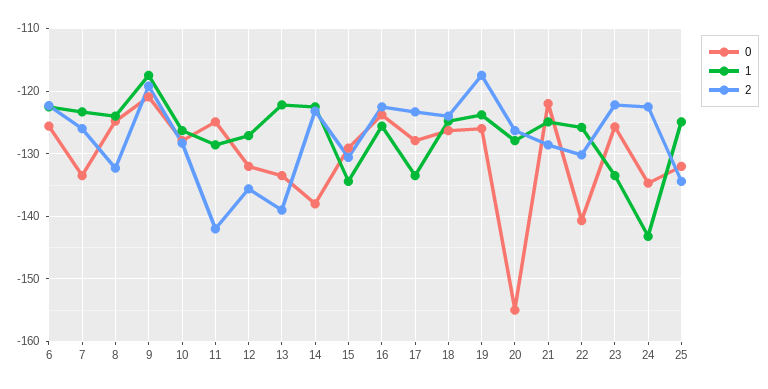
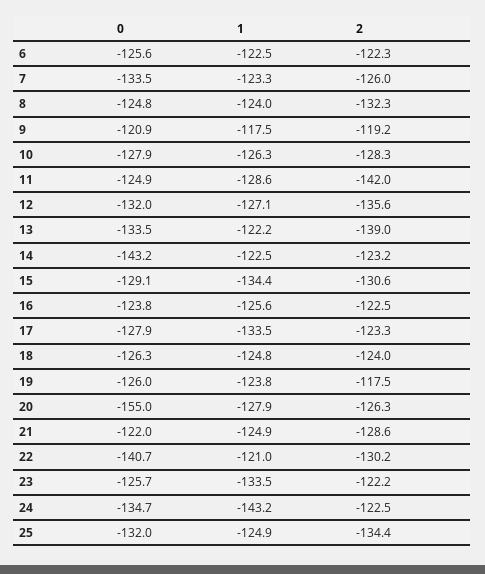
0, 14: -138 -> -143.2
1, 22: -126 -> -121

